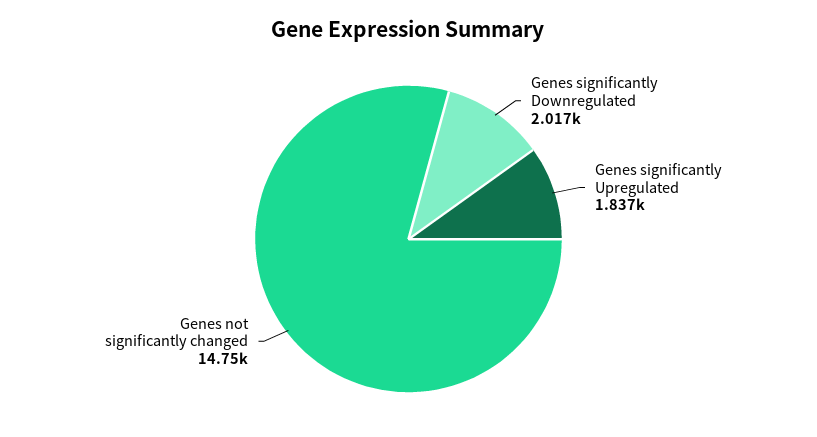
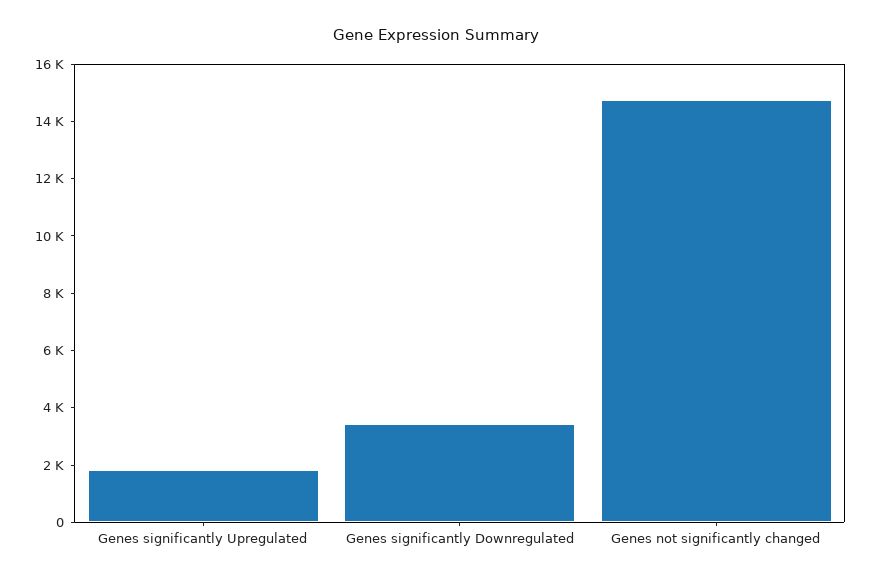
Genes significantly Downregulated: 2017 -> 3500

